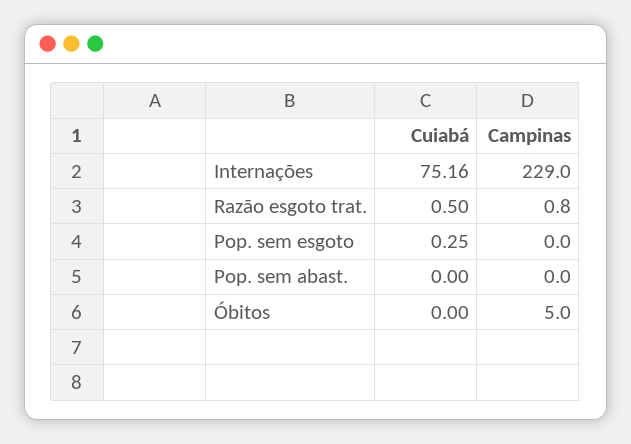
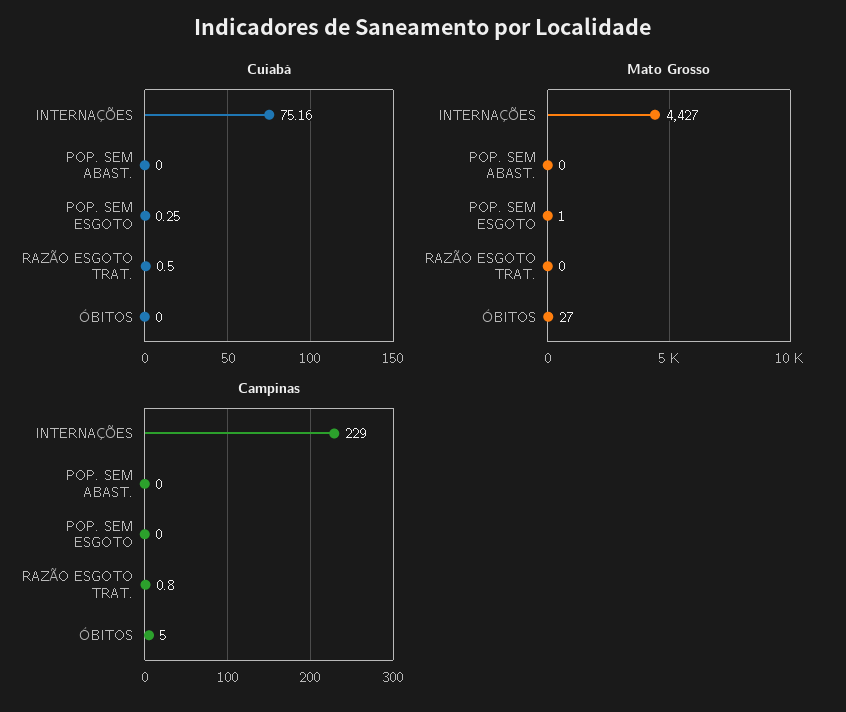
Mato Grosso, Internações: none -> 4427
Mato Grosso, Pop. sem abast.: none -> 0
Mato Grosso, Pop. sem esgoto: none -> 1
Mato Grosso, Razão esgoto trat.: none -> 0
Mato Grosso, Óbitos: none -> 27

